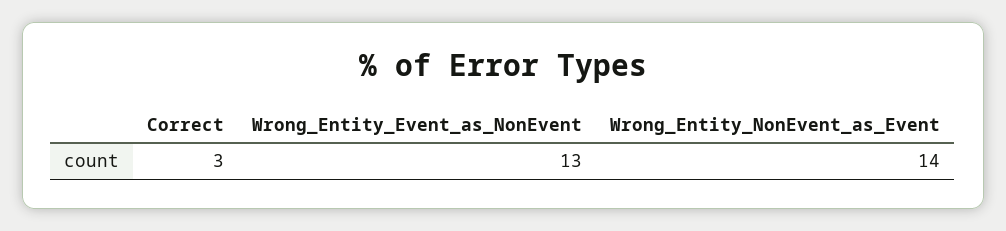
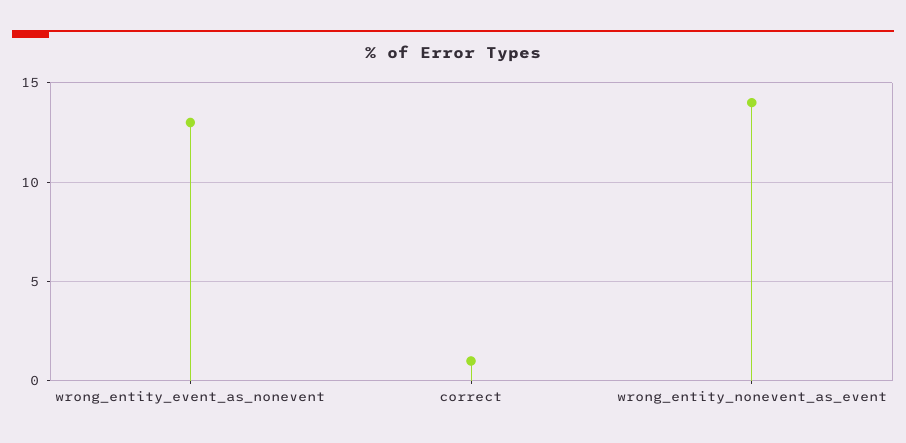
Correct: 3 -> 1

